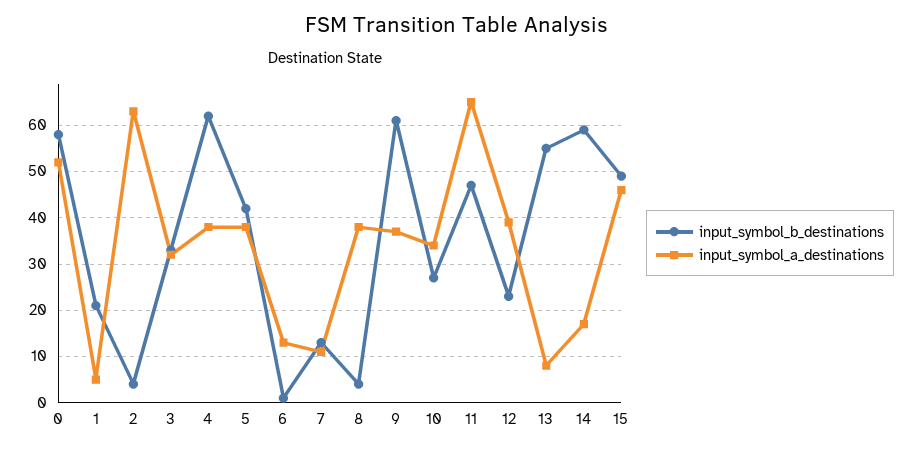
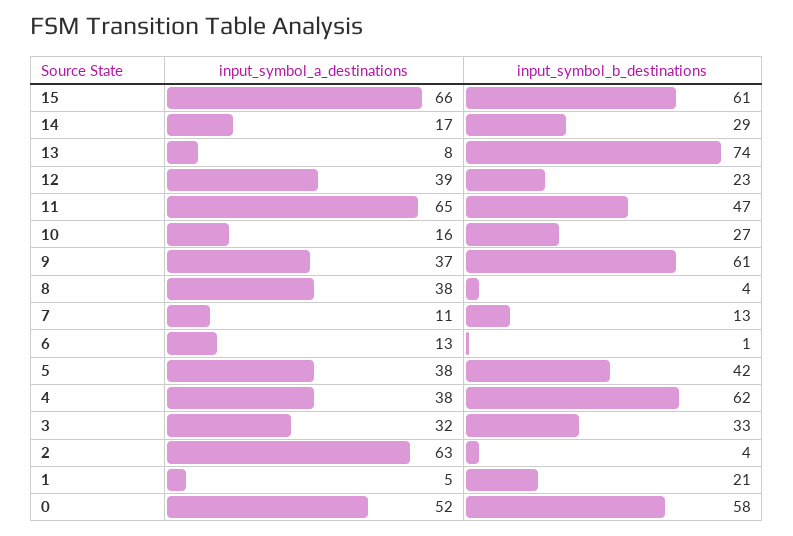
input_symbol_a_destinations, 10: 35 -> 16
input_symbol_b_destinations, 13: 55 -> 74
input_symbol_b_destinations, 14: 60 -> 29
input_symbol_b_destinations, 15: 50 -> 61
input_symbol_a_destinations, 15: 45 -> 66

